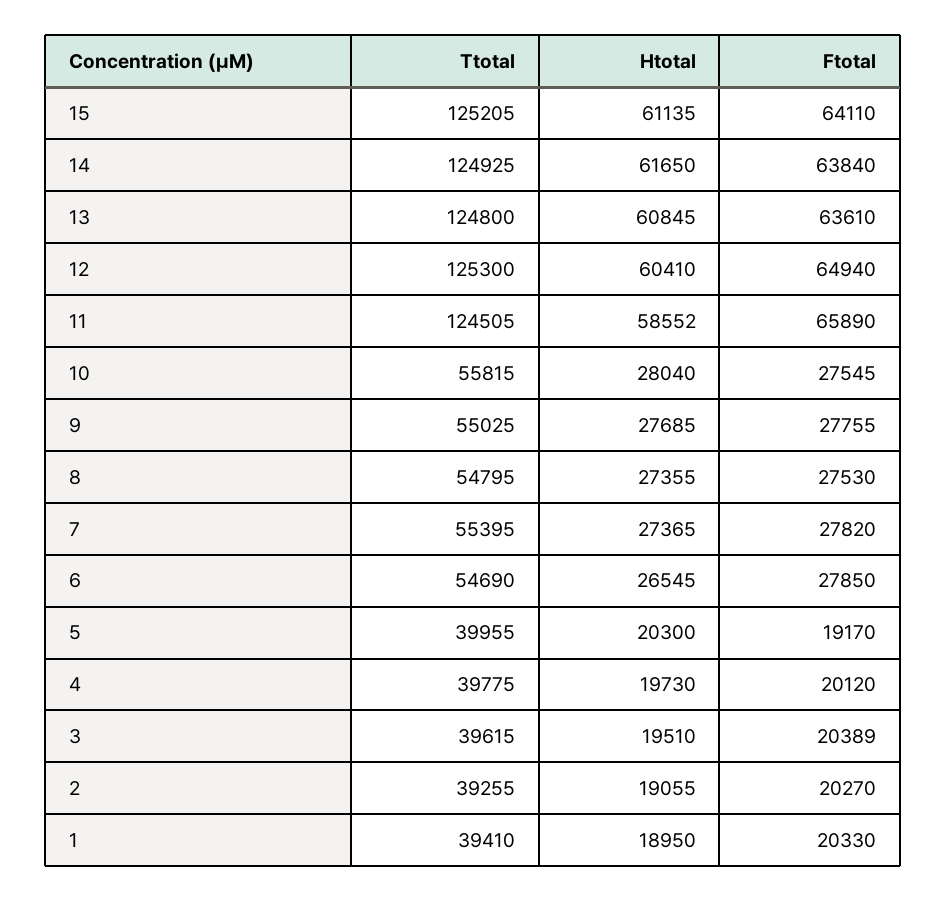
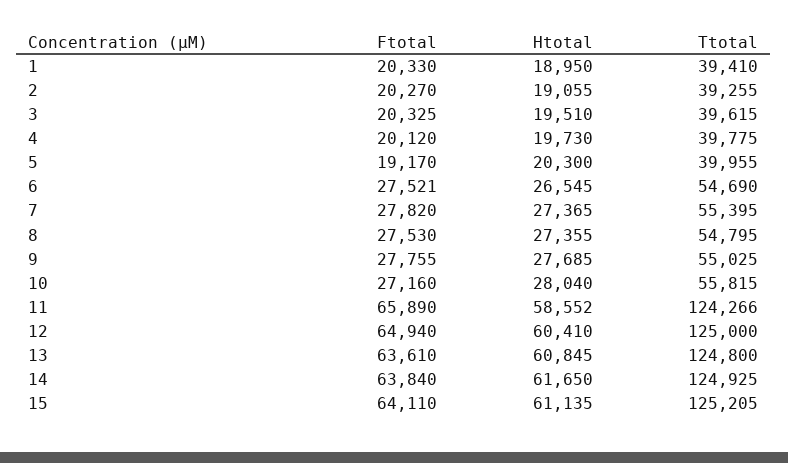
Ttotal, 12: 125300 -> 125000
Ttotal, 11: 124505 -> 124266
Ftotal, 10: 27545 -> 27160
Ftotal, 6: 27850 -> 27521
Ftotal, 3: 20389 -> 20325

